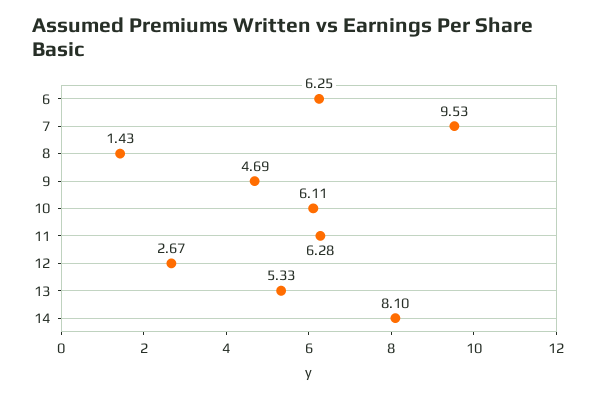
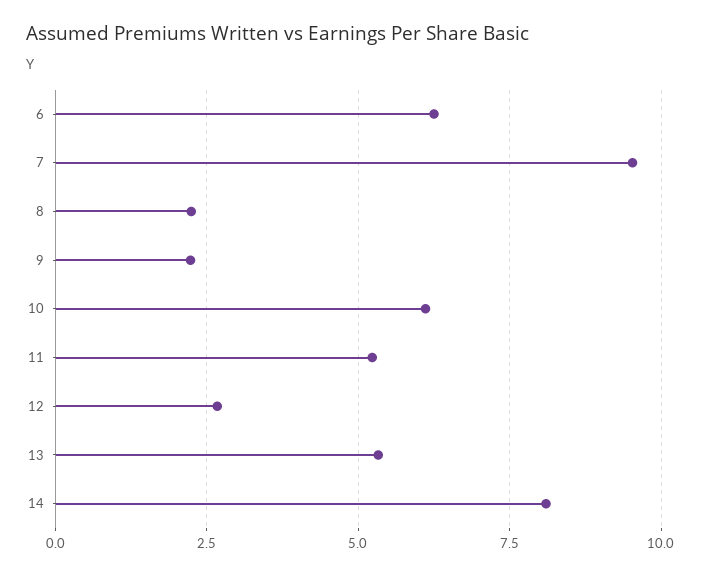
8: 1.43 -> 2.25
9: 4.69 -> 2.25
11: 6.28 -> 5.25

